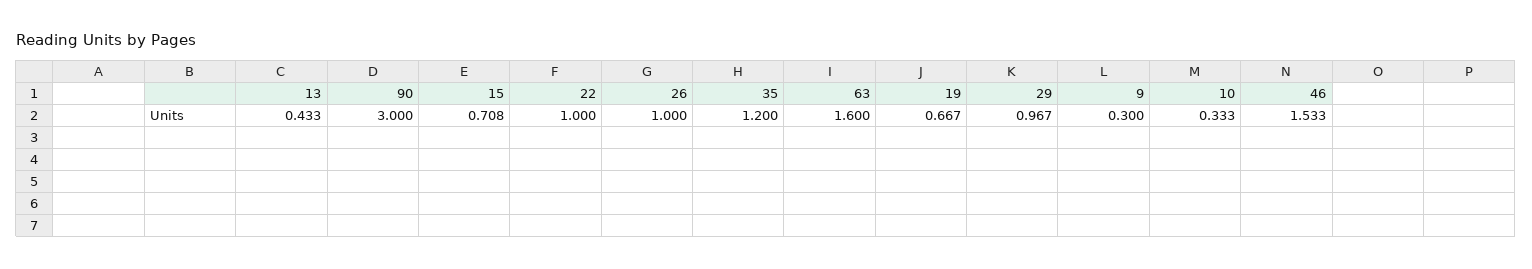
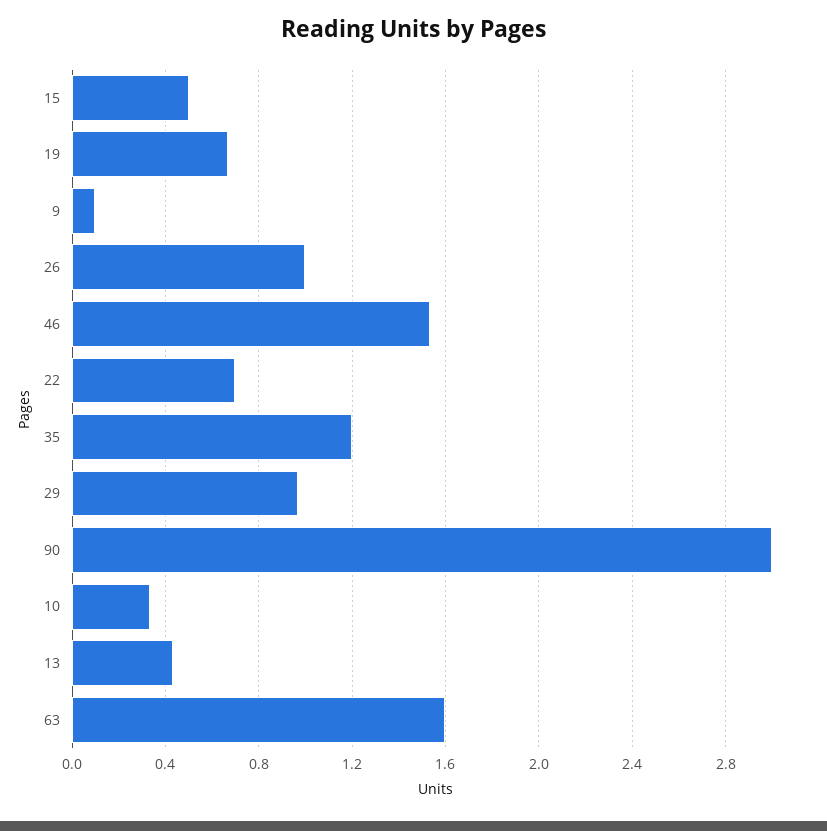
15: 0.708 -> 0.5
22: 1 -> 0.7
9: 0.3 -> 0.1

